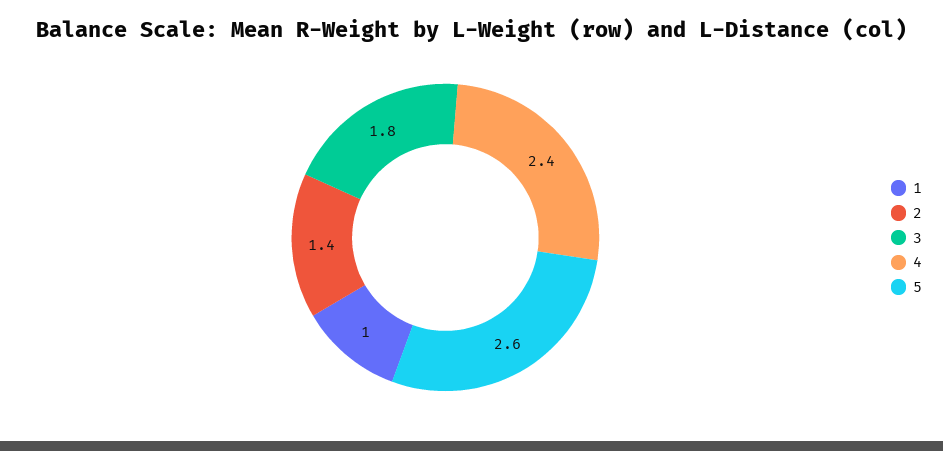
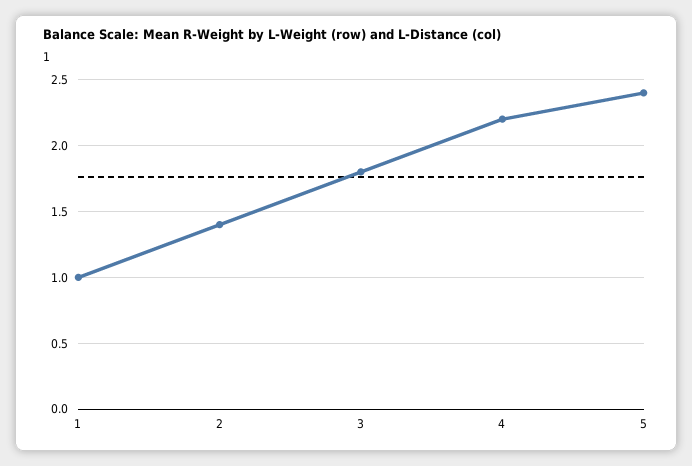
4: 2.4 -> 2.2
5: 2.6 -> 2.4

